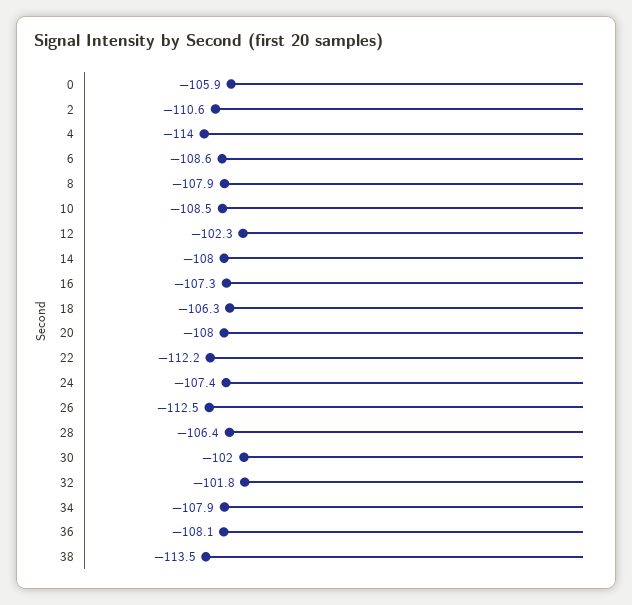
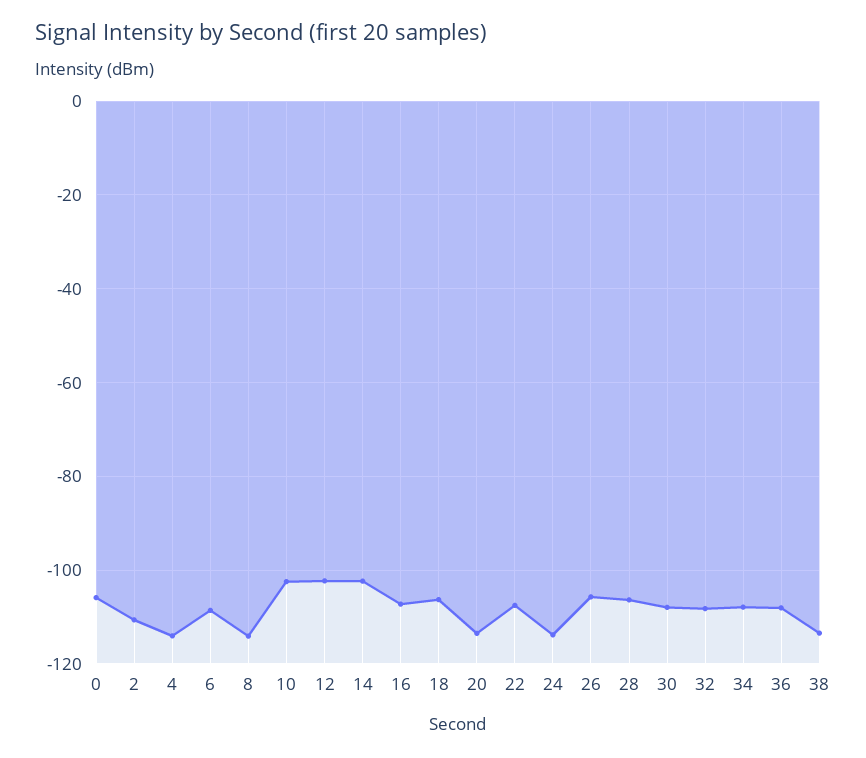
8: -107.9 -> -114
10: -108.5 -> -102
14: -108 -> -102
20: -108 -> -114
22: -112.2 -> -108
24: -107.4 -> -114
26: -112.5 -> -106
30: -102 -> -108
32: -101.8 -> -108

